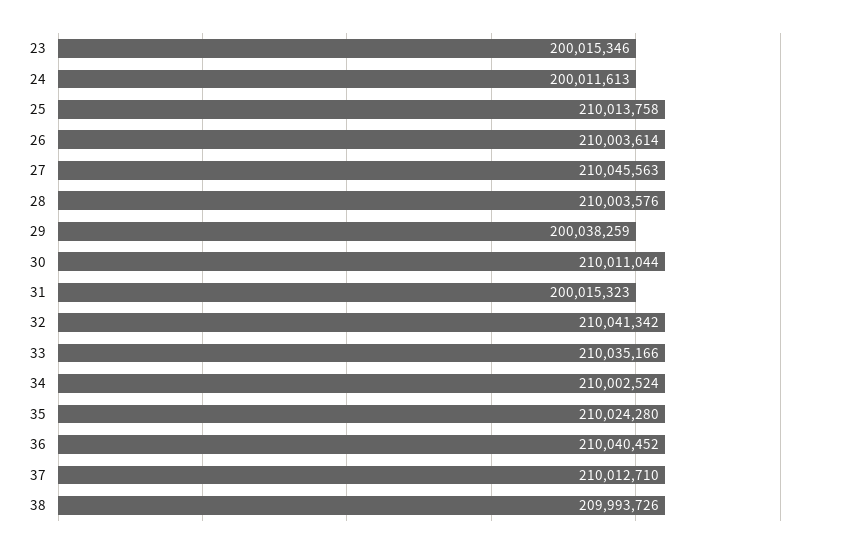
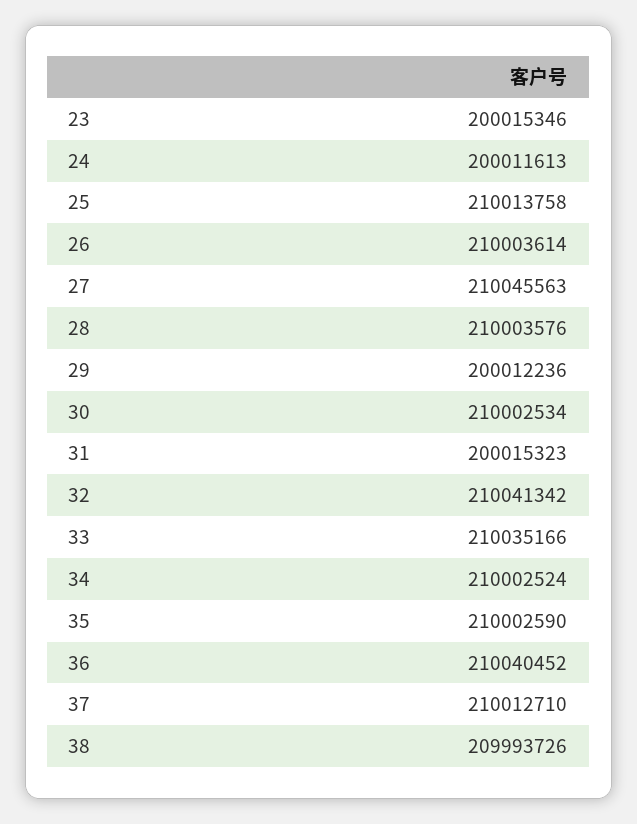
29: 200038259 -> 200012236
30: 210011044 -> 210002534
35: 210024280 -> 210002590

